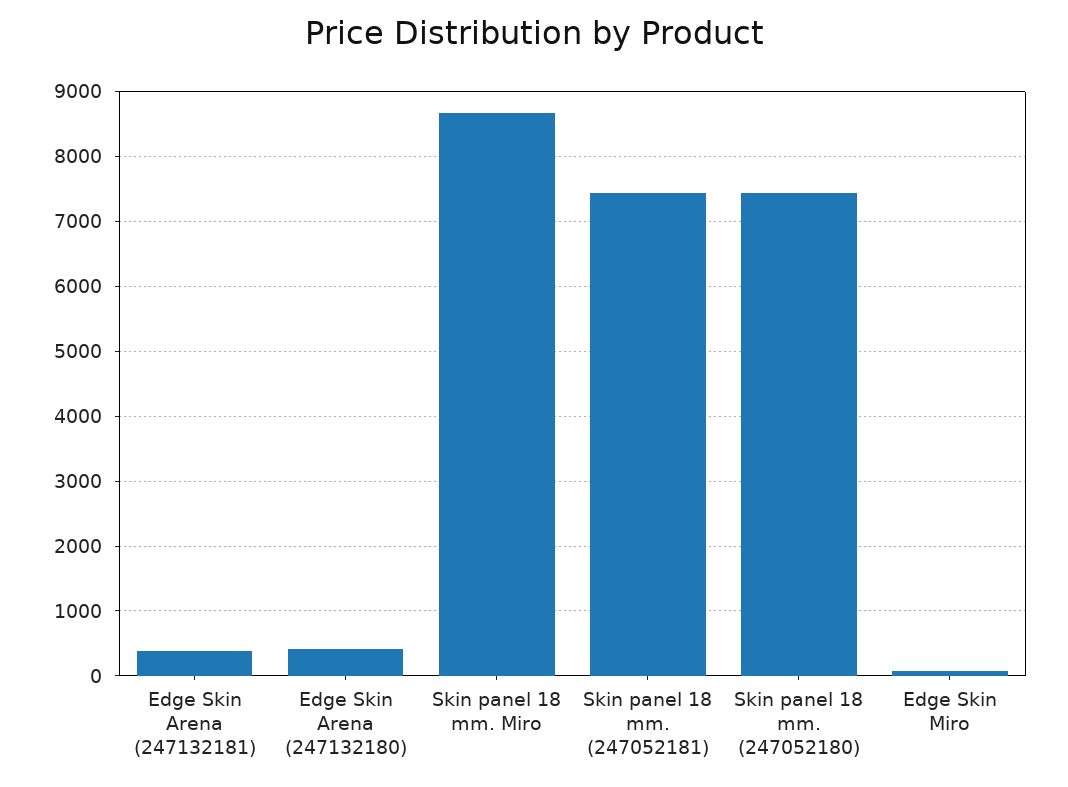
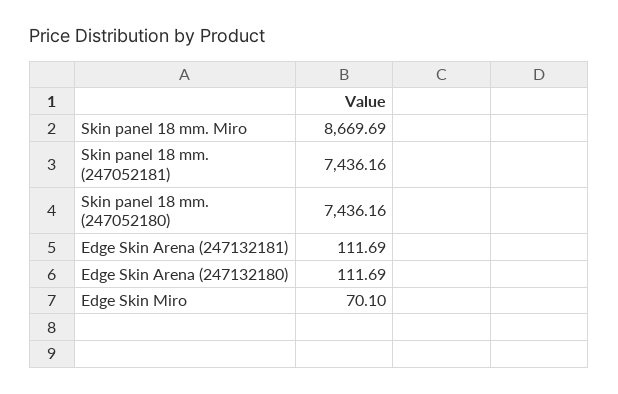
Edge Skin Arena (247132181): 400 -> 111.69
Edge Skin Arena (247132180): 400 -> 111.69

